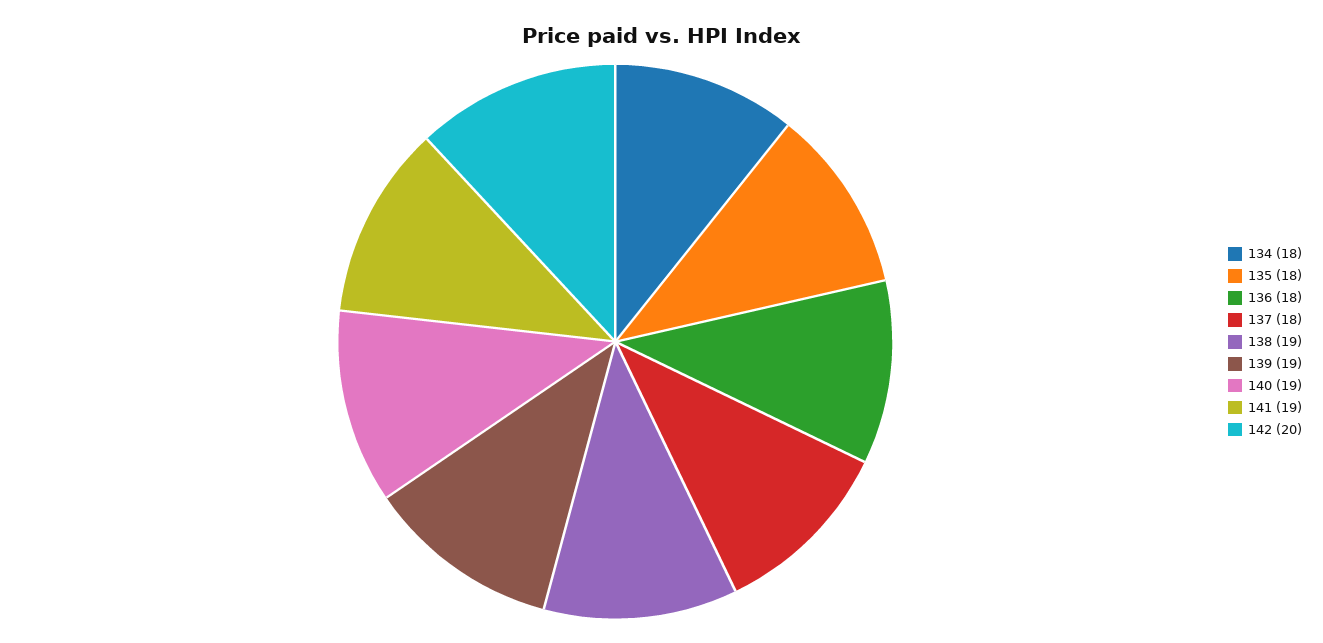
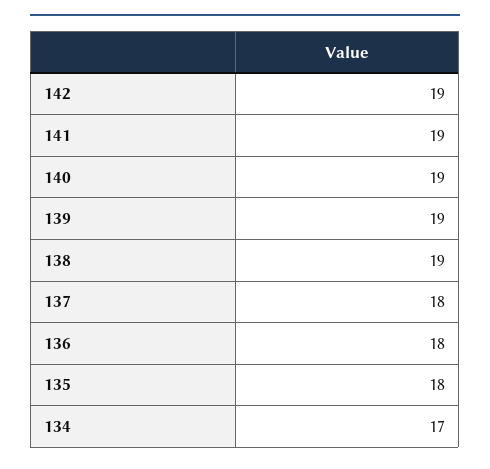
134: 18 -> 17
142: 20 -> 19

